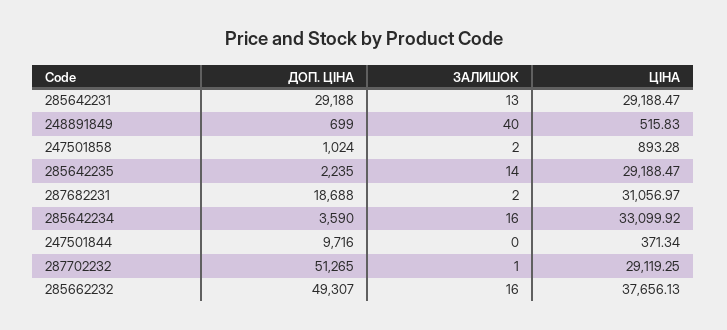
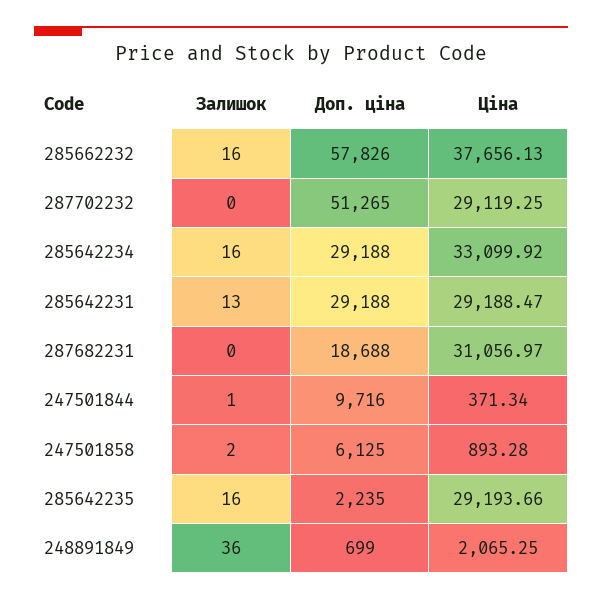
ЗАЛИШОК, 248891849: 40 -> 36
ЦІНА, 248891849: 515.83 -> 2065.25
ДОП. ЦІНА, 247501858: 1024 -> 6125
ЗАЛИШОК, 285642235: 14 -> 16
ЦІНА, 285642235: 29188.47 -> 29193.66
ЗАЛИШОК, 287682231: 2 -> 0
ДОП. ЦІНА, 285642234: 3590 -> 29188
ЗАЛИШОК, 247501844: 0 -> 1
ЗАЛИШОК, 287702232: 1 -> 0
ДОП. ЦІНА, 285662232: 49307 -> 57826

